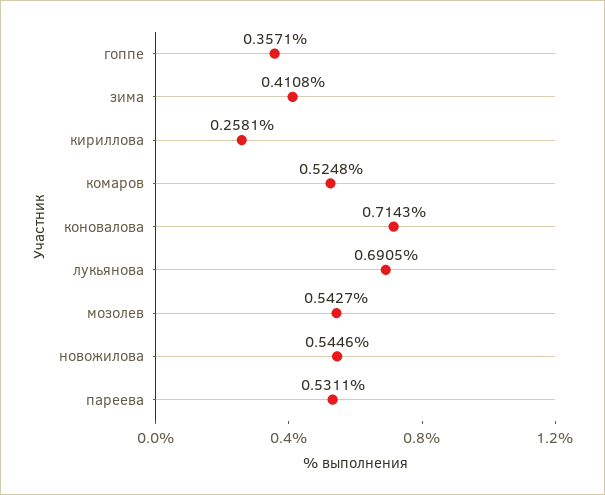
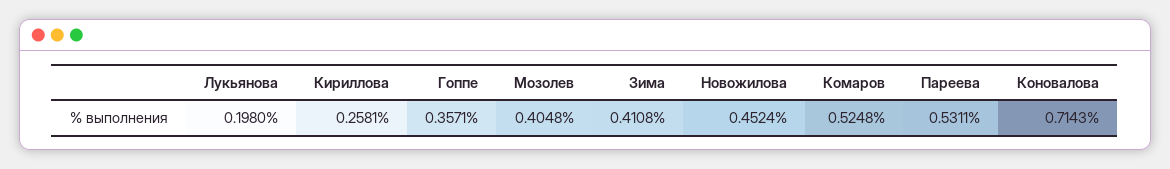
лукьянова: 0.6905 -> 0.198
мозолев: 0.5427 -> 0.4048
новожилова: 0.5446 -> 0.4524

